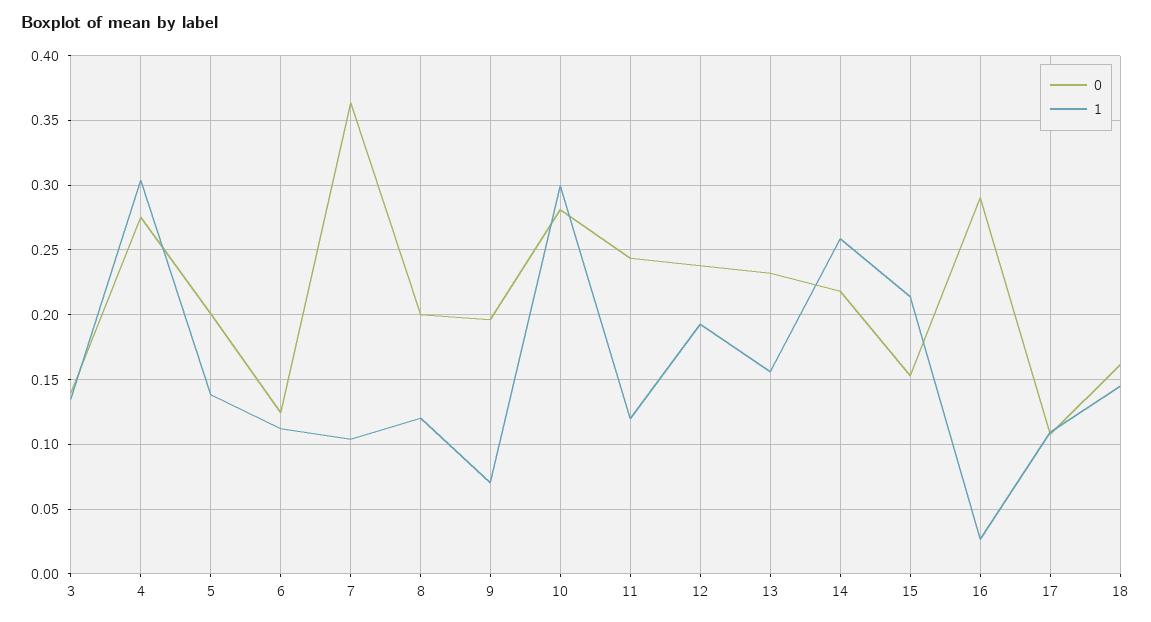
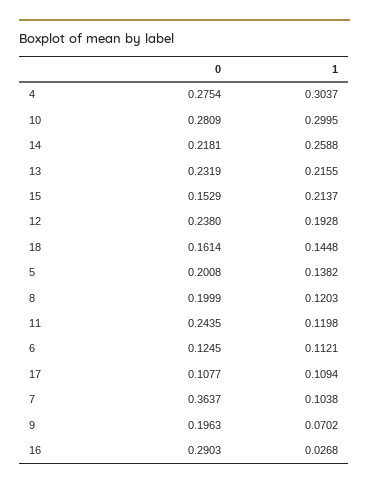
0, 3: 0.14 -> none
1, 3: 0.135 -> none
1, 13: 0.155 -> 0.2155

